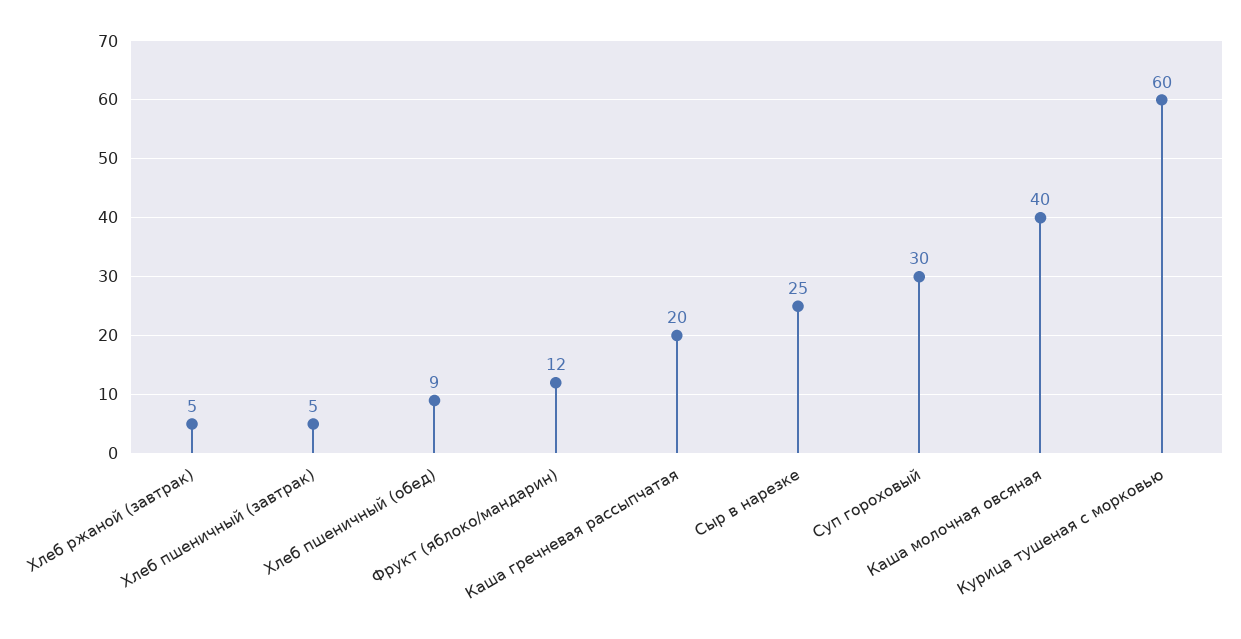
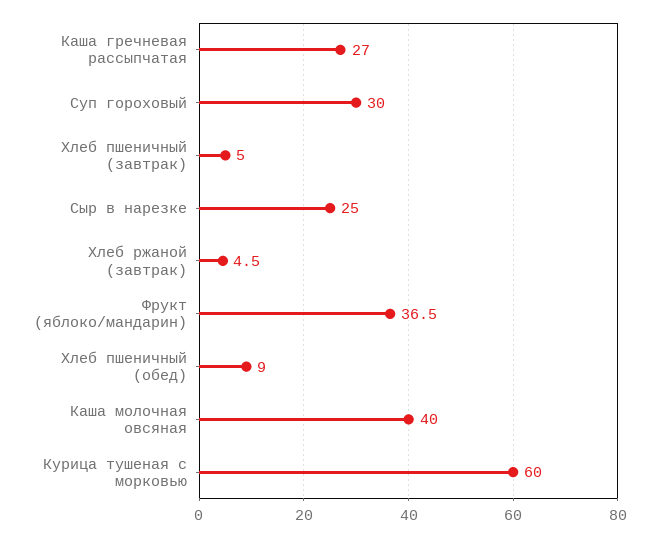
Фрукт (яблоко/мандарин): 12 -> 36.5
Каша гречневая рассыпчатая: 20 -> 27

